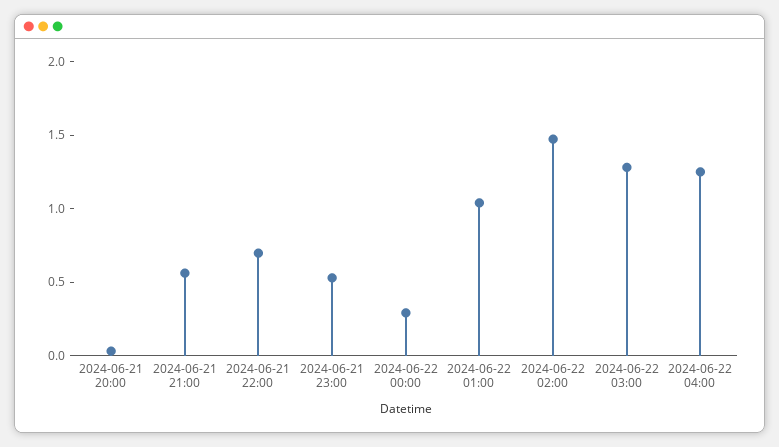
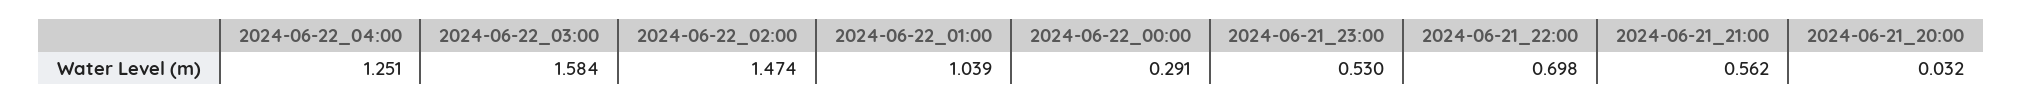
2024-06-22 03:00: 1.3 -> 1.584

